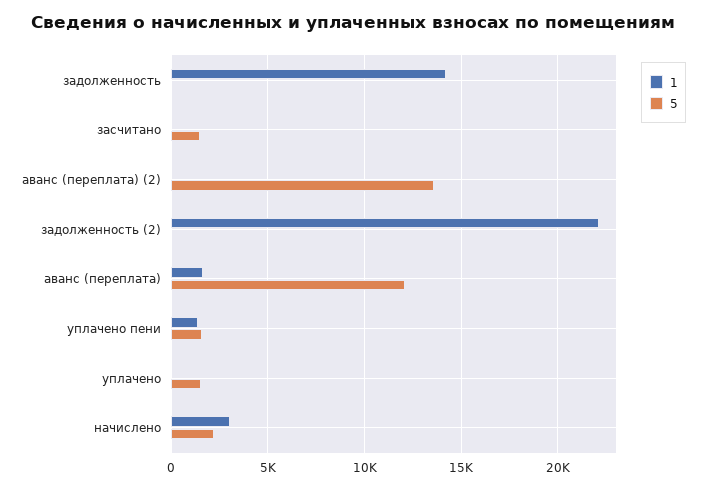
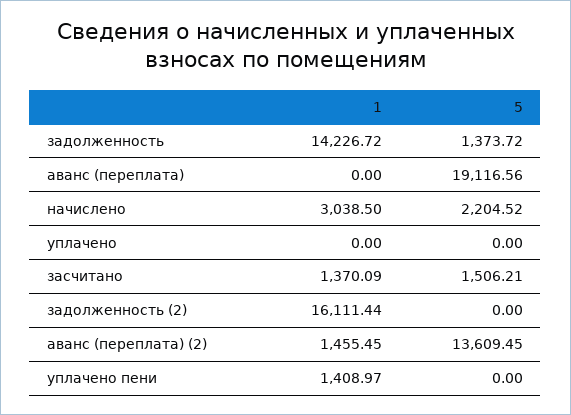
5, задолженность: 0 -> 1373.72
1, засчитано: 0 -> 1370.09
1, аванс (переплата) (2): 0 -> 1455.45
1, задолженность (2): 22000 -> 16111.44
1, аванс (переплата): 1500 -> 0
5, аванс (переплата): 12000 -> 19116.56
5, уплачено пени: 1500 -> 0
5, уплачено: 1500 -> 0

